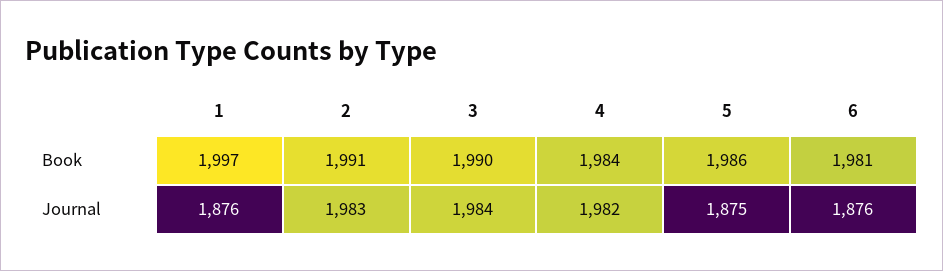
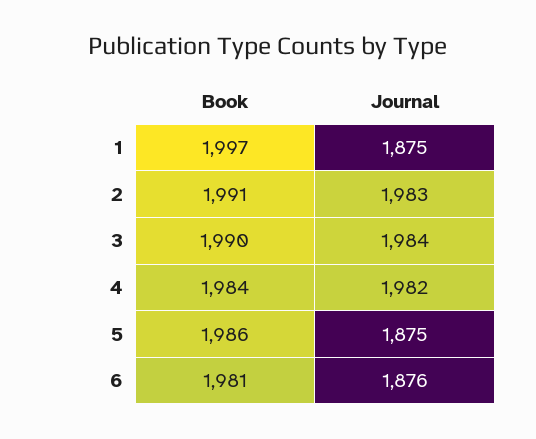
1, Journal: 1876 -> 1875

